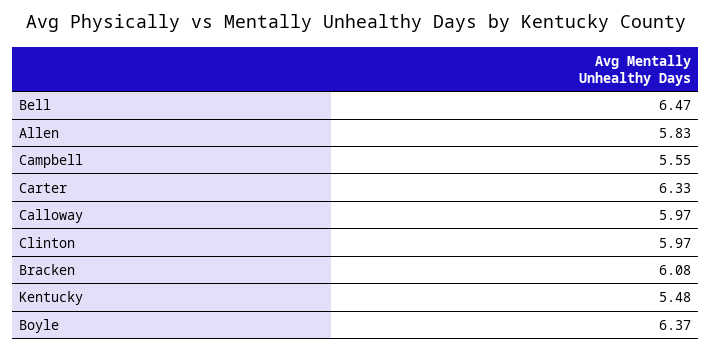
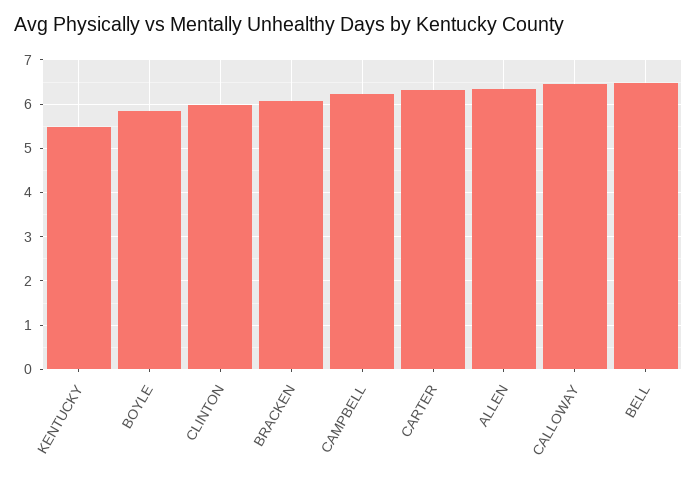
Allen: 5.83 -> 6.4
Campbell: 5.55 -> 6.2
Calloway: 5.97 -> 6.4
Boyle: 6.37 -> 5.8

